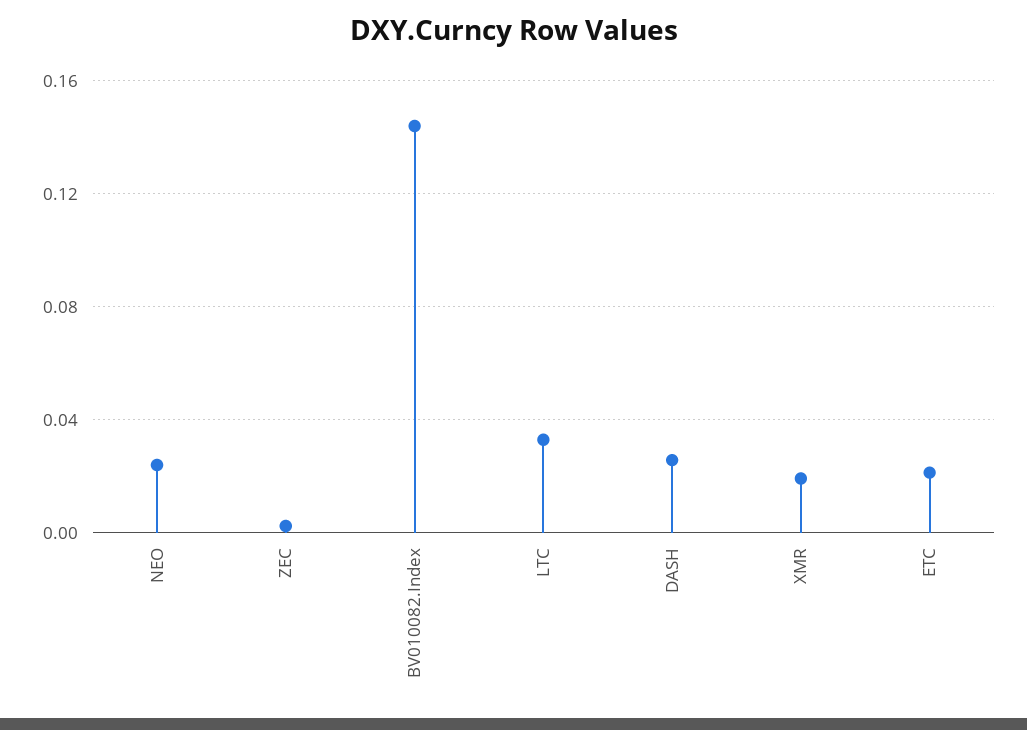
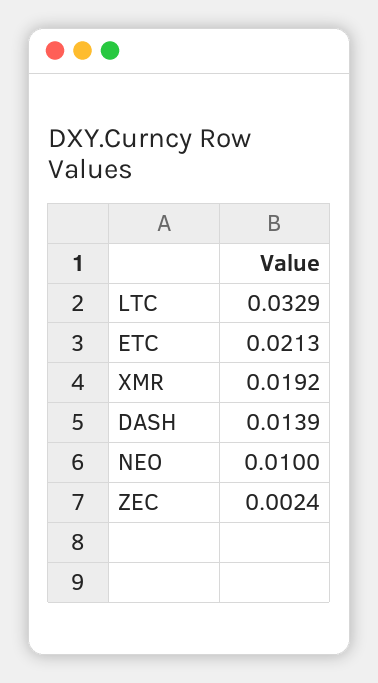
NEO: 0.025 -> 0.01
BV010082.Index: 0.145 -> none
DASH: 0.025 -> 0.0139

